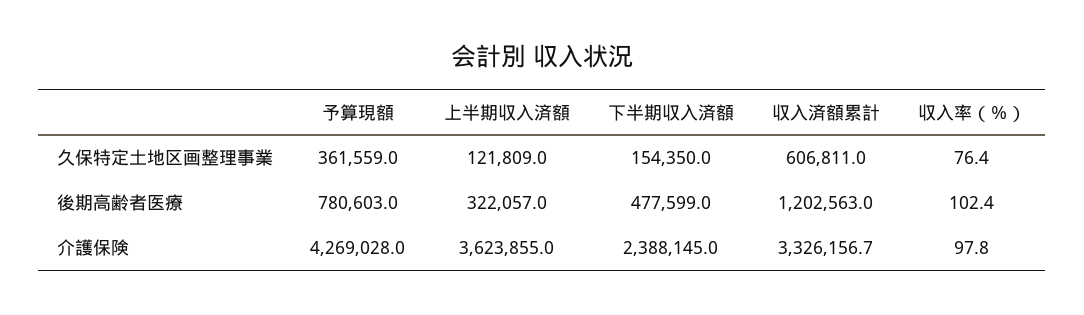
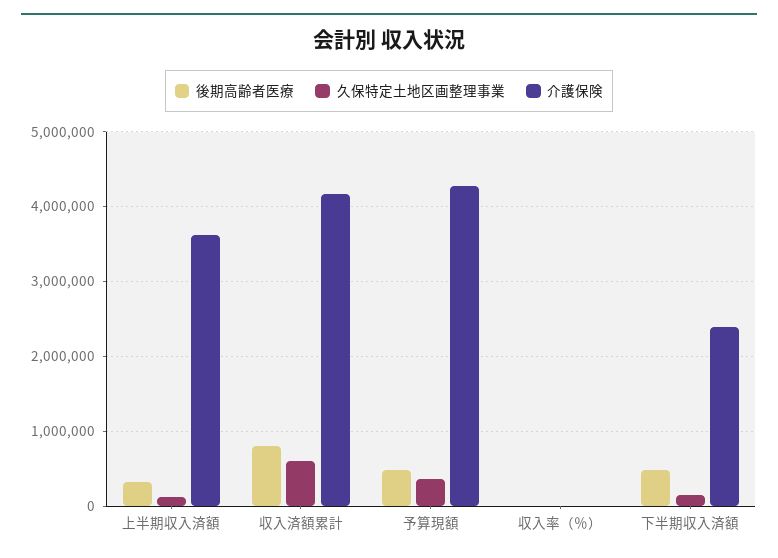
後期高齢者医療, 予算現額: 780603 -> 500000
後期高齢者医療, 収入済額累計: 1202563 -> 800000
介護保険, 収入済額累計: 3326156.7 -> 4200000

